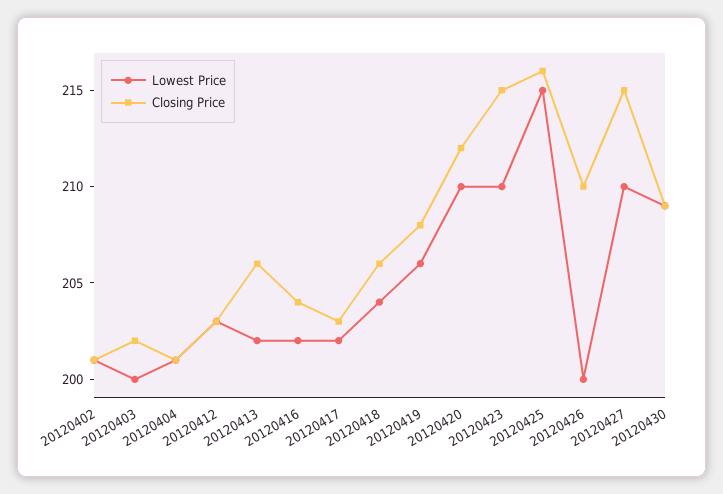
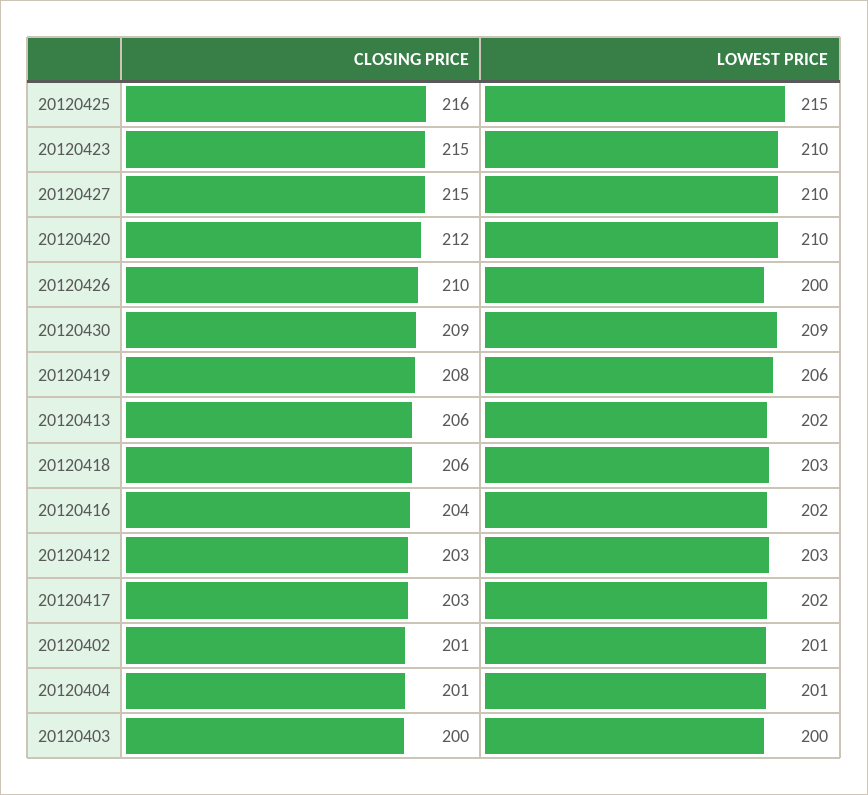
Closing Price, 20120403: 202 -> 200
Lowest Price, 20120418: 204 -> 203

